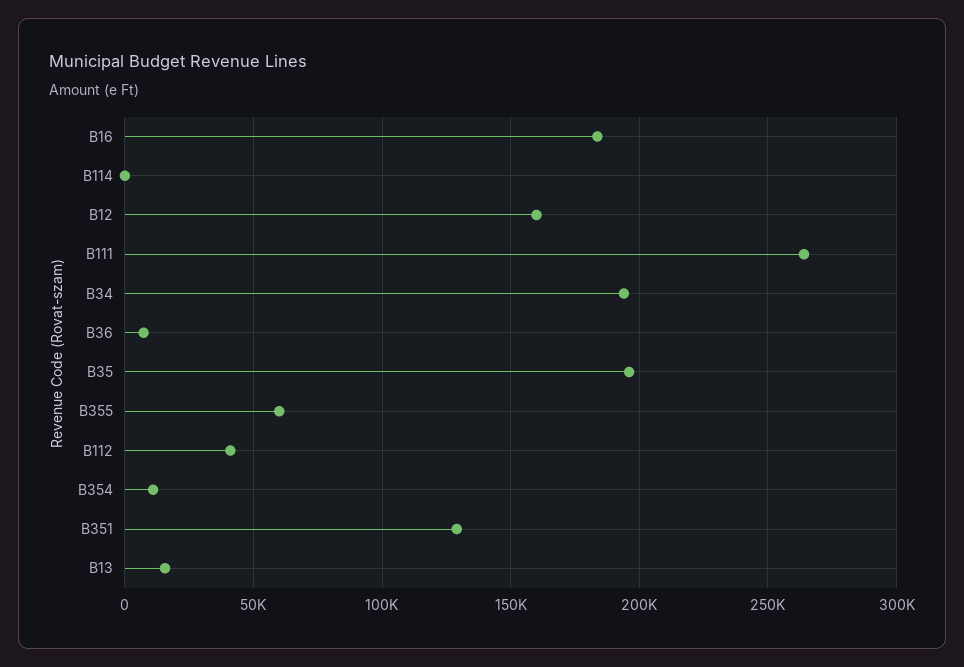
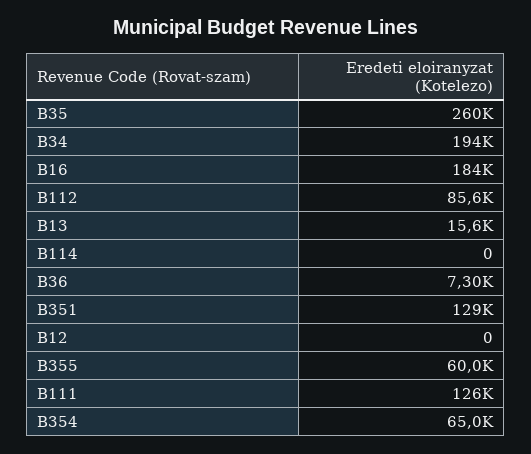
B12: 160000 -> 0
B111: 265000 -> 126000
B35: 195000 -> 260000
B112: 40000 -> 85600
B354: 10000 -> 65000

